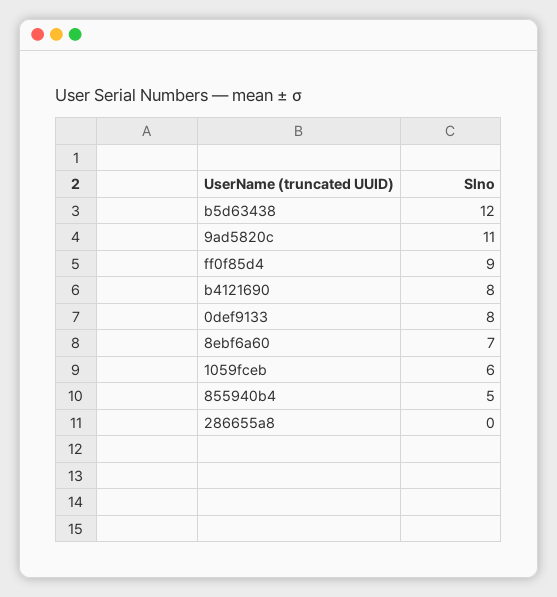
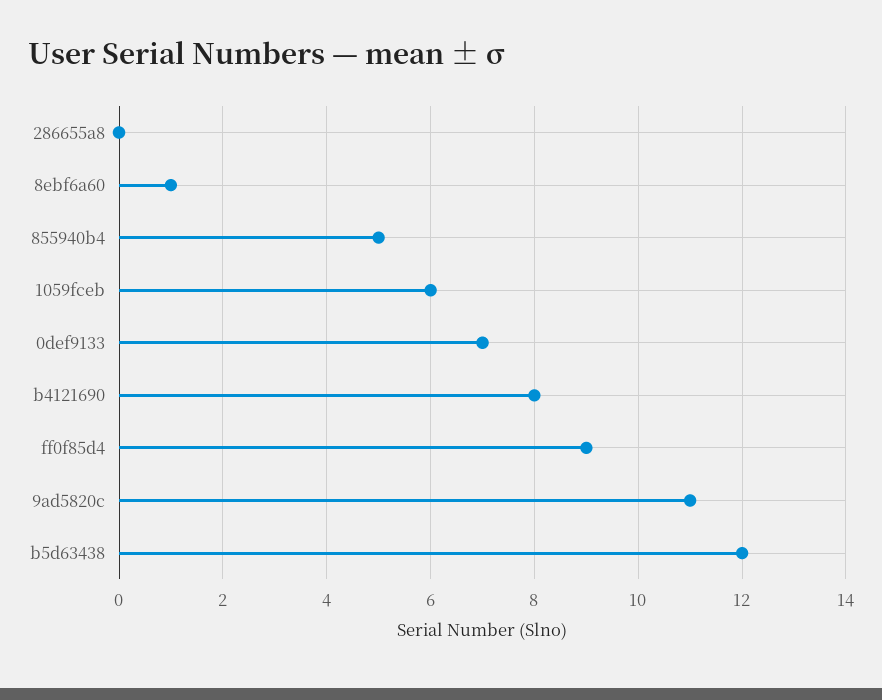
0def9133: 8 -> 7
8ebf6a60: 7 -> 1

